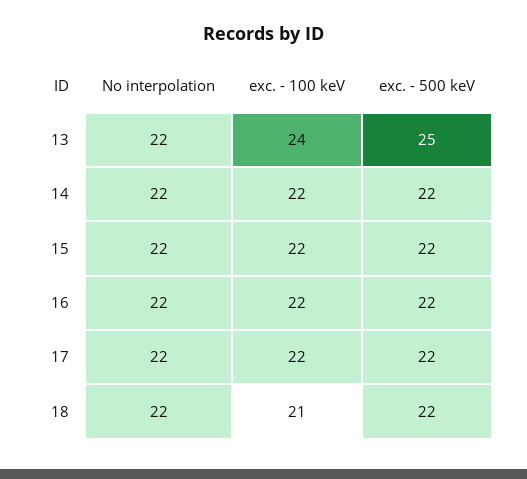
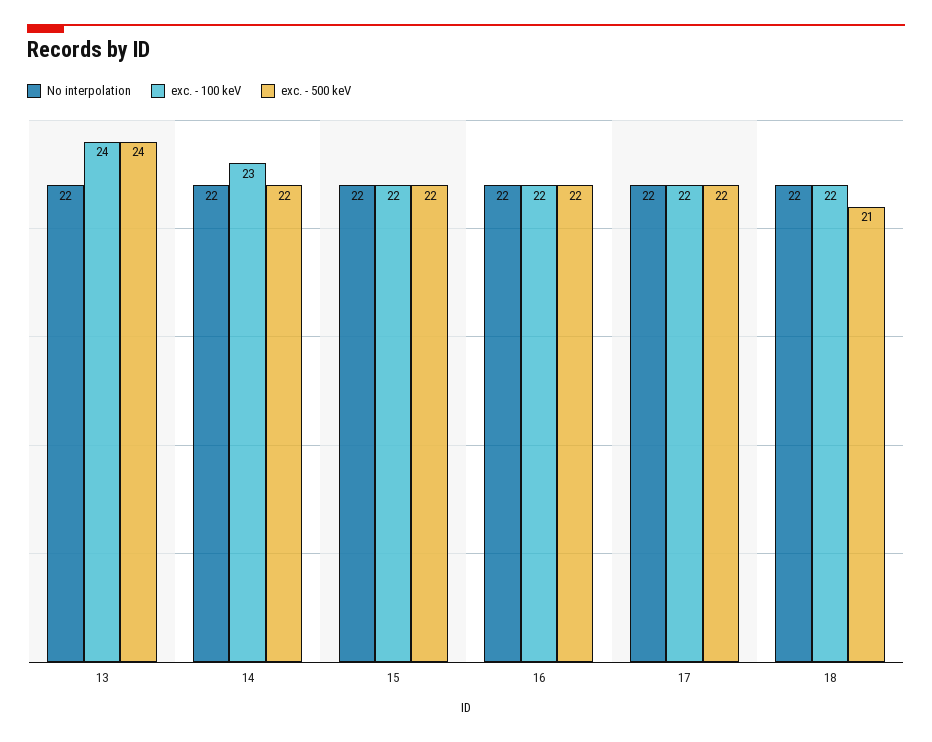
exc. - 500 keV, 13: 25 -> 24
exc. - 100 keV, 14: 22 -> 23
exc. - 100 keV, 18: 21 -> 22
exc. - 500 keV, 18: 22 -> 21

